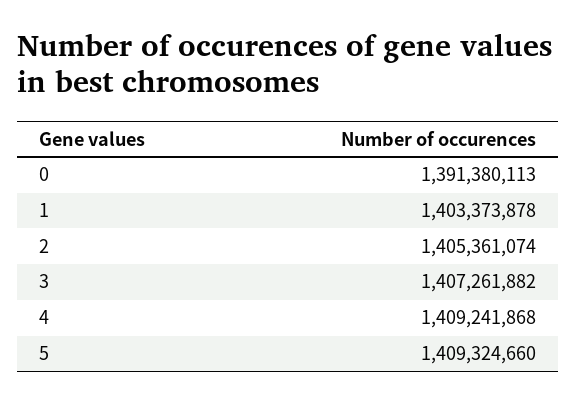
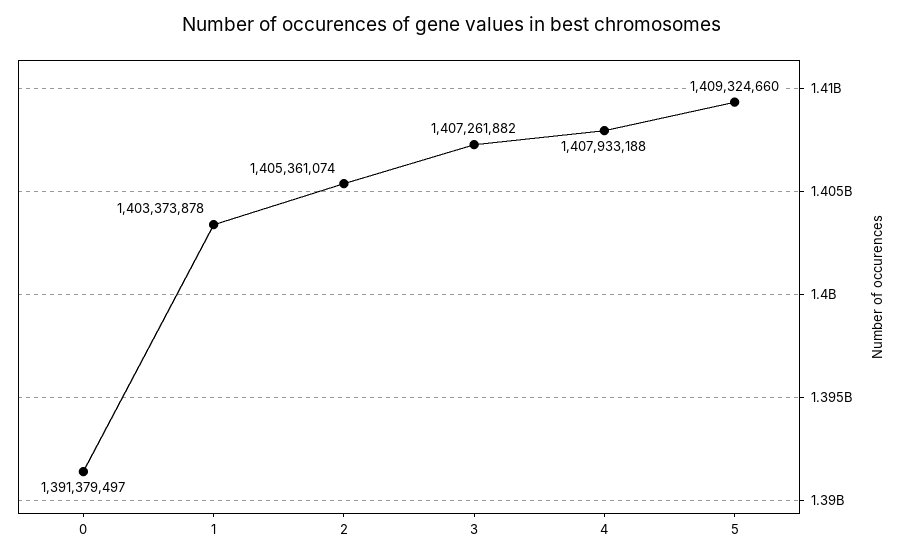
0: 1391380113 -> 1391379497
4: 1409241868 -> 1407933188

